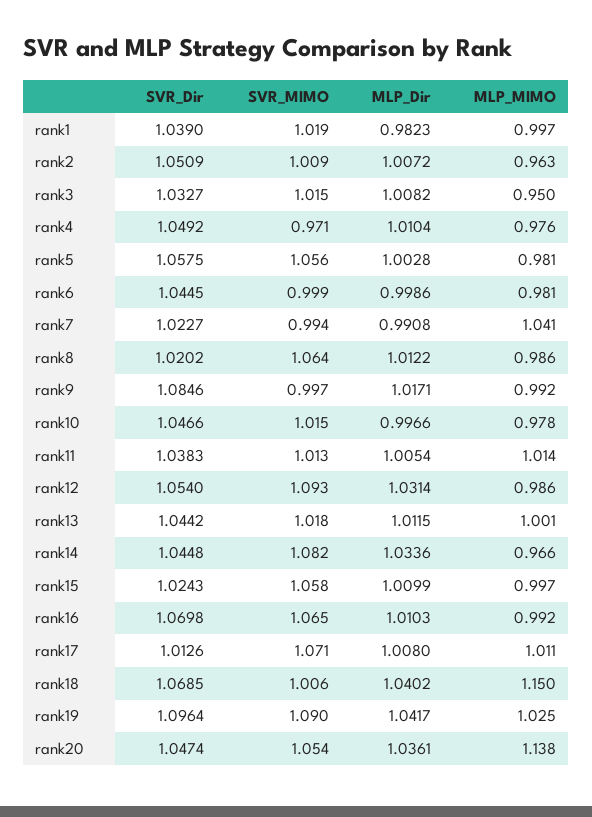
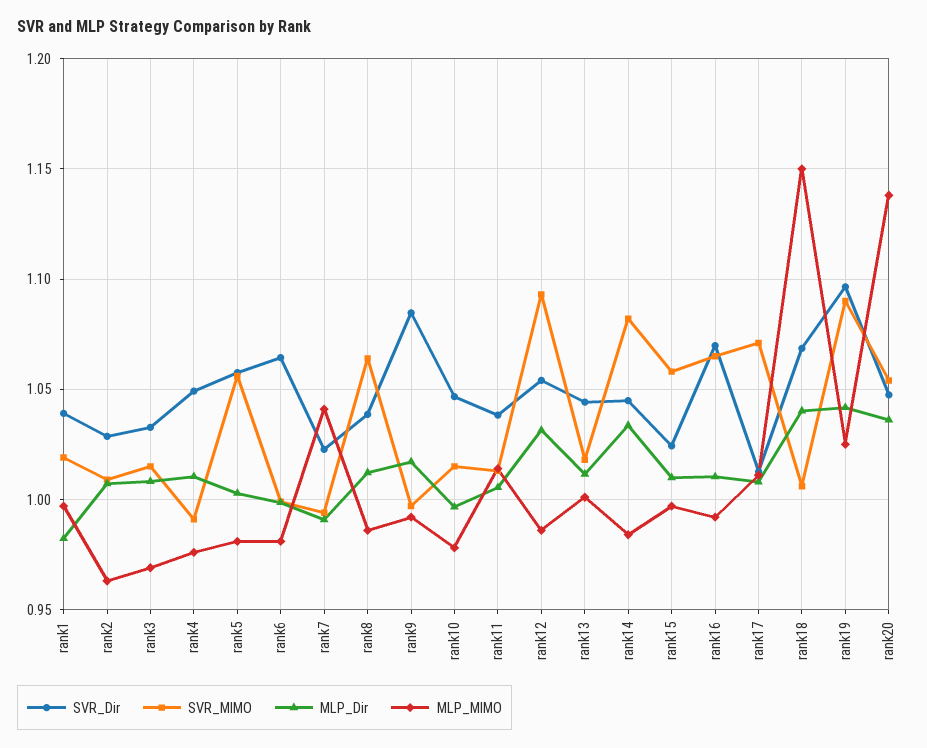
SVR_Dir, rank2: 1.0509 -> 1.03
MLP_MIMO, rank3: 0.95 -> 0.97
SVR_MIMO, rank4: 0.971 -> 0.99
SVR_Dir, rank6: 1.0445 -> 1.065
SVR_Dir, rank8: 1.0202 -> 1.04
MLP_MIMO, rank14: 0.966 -> 0.985

